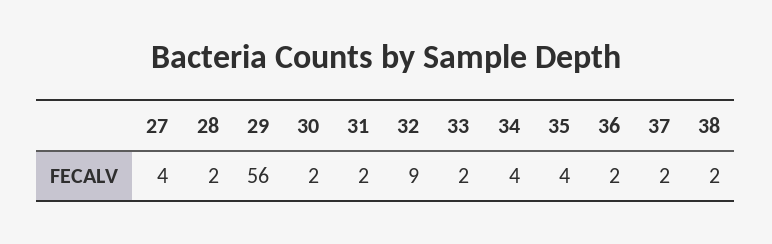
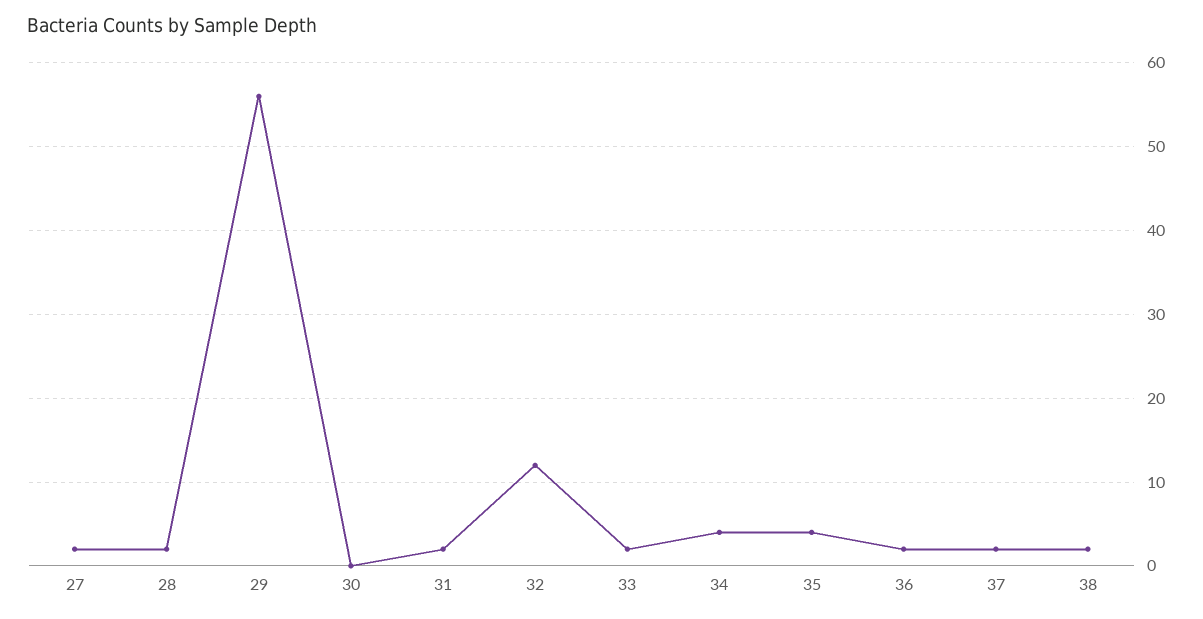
27: 4 -> 2
30: 2 -> 0
32: 9 -> 12

